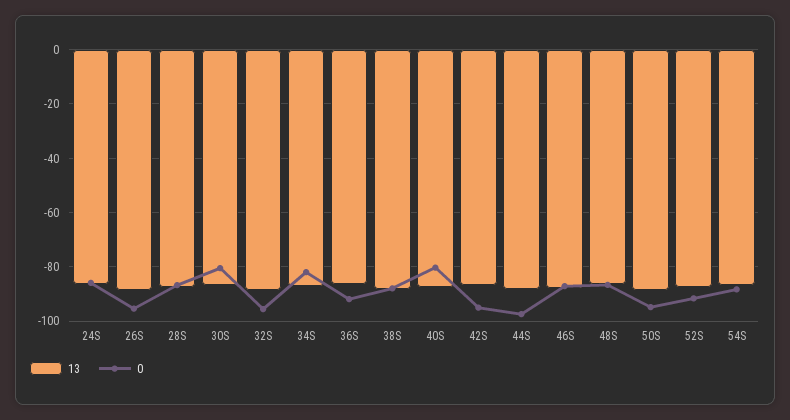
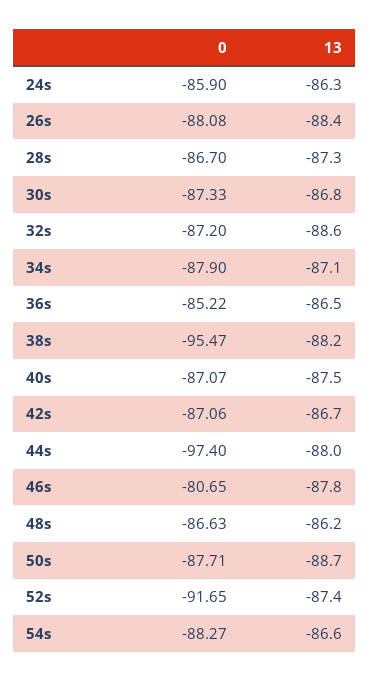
0, 26S: -95 -> -88.08
0, 30S: -80 -> -87.33
0, 32S: -95 -> -87.2
0, 34S: -82.5 -> -87.9
0, 36S: -92.5 -> -85.22
0, 38S: -87.5 -> -95.47
0, 40S: -80 -> -87.07
0, 42S: -95 -> -87.06
0, 46S: -87.5 -> -80.65
0, 50S: -95 -> -87.71

